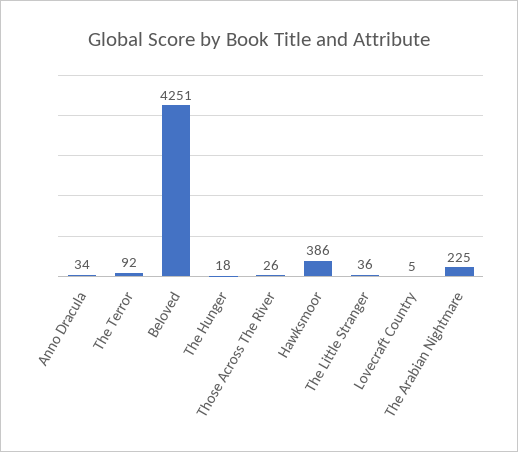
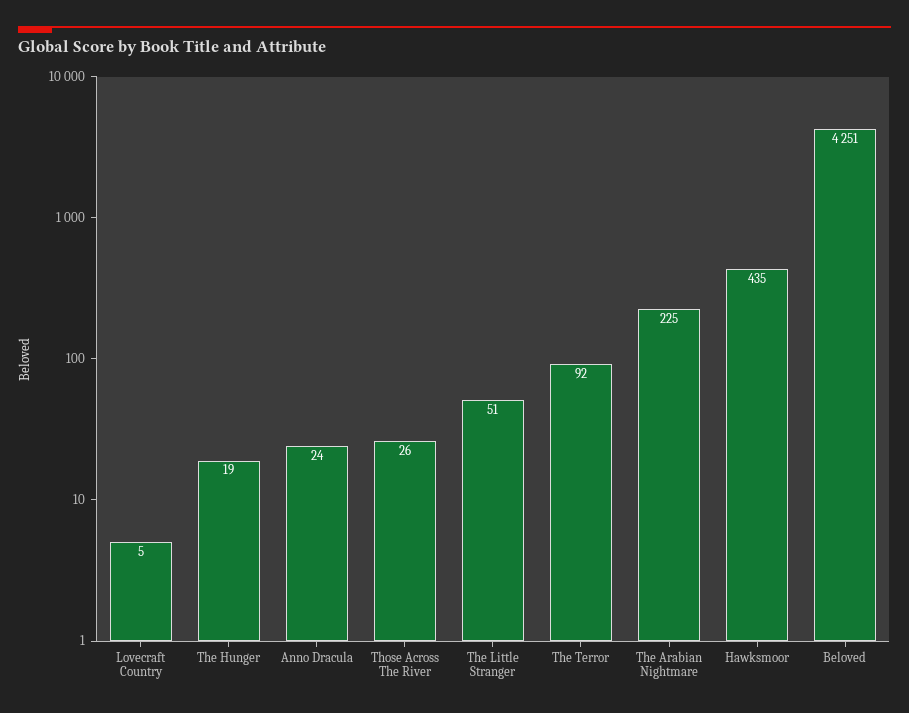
Anno Dracula: 34 -> 24
The Hunger: 18 -> 19
Hawksmoor: 386 -> 435
The Little Stranger: 36 -> 51

